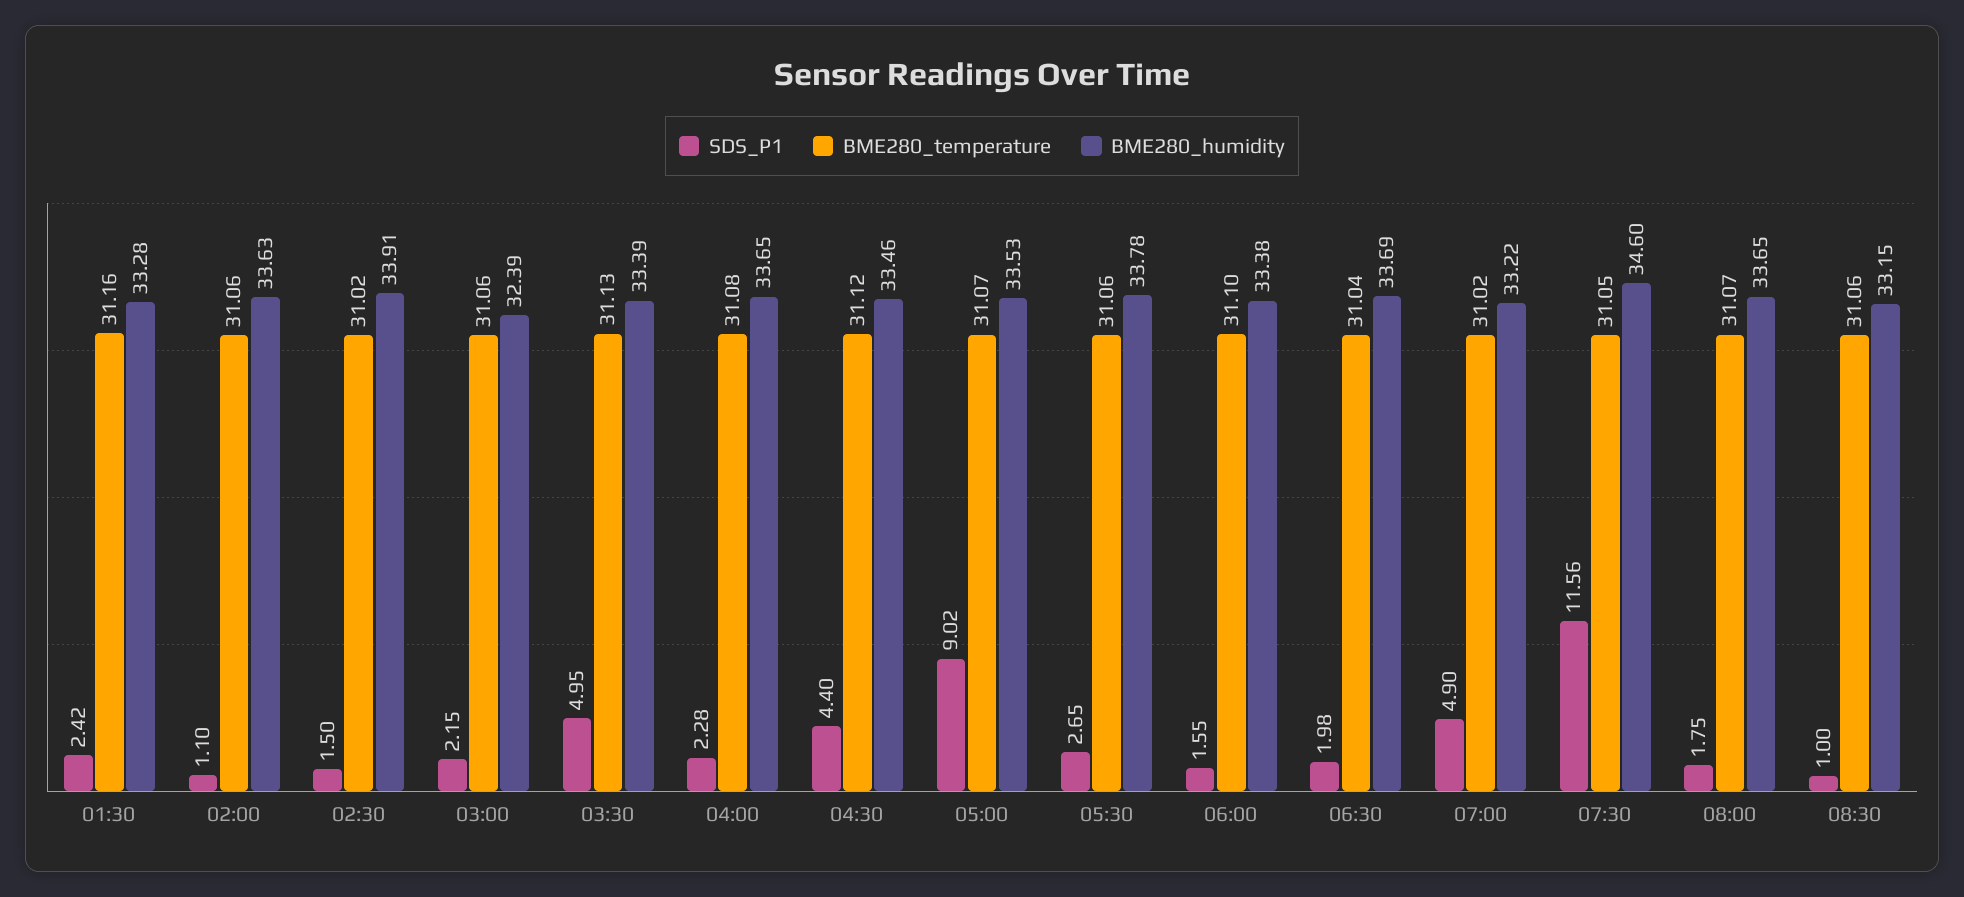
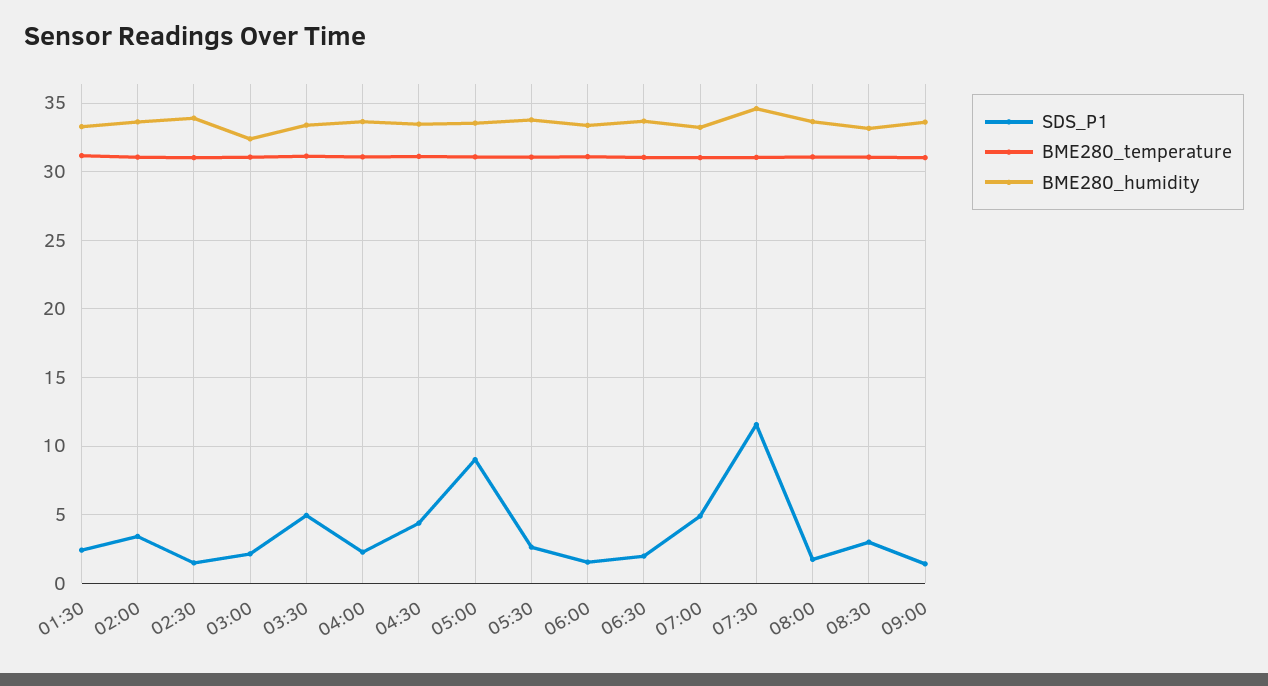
SDS_P1, 02:00: 1.1 -> 3.5
SDS_P1, 08:30: 1 -> 3
SDS_P1, 09:00: none -> 1.5
BME280_temperature, 09:00: none -> 31
BME280_humidity, 09:00: none -> 33.5

